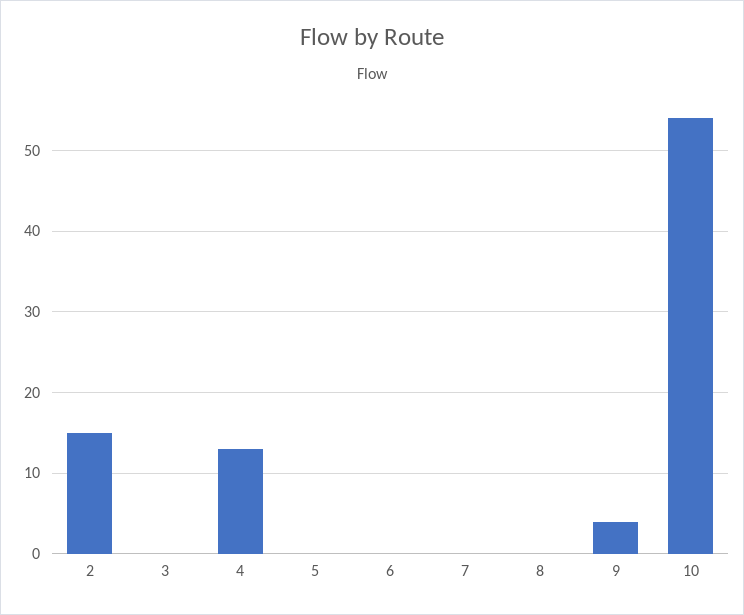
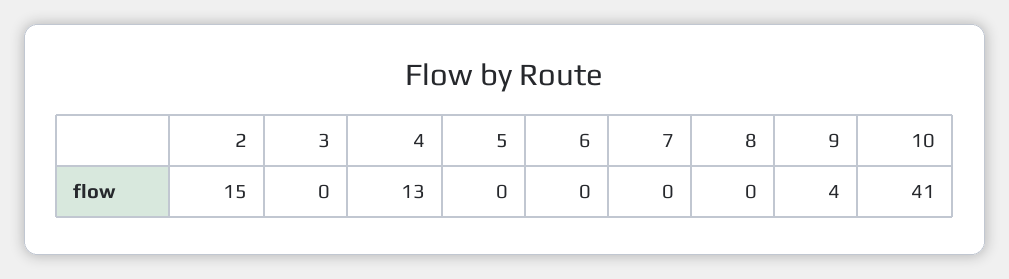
10: 54 -> 41

